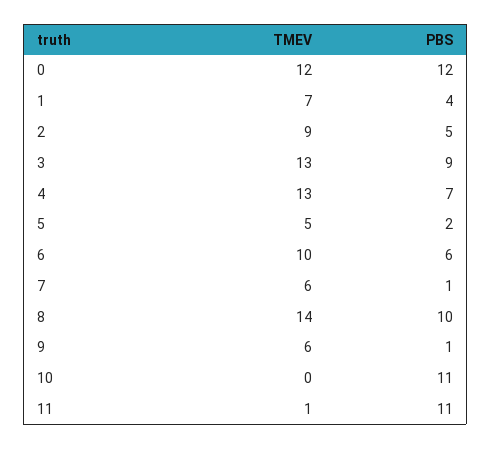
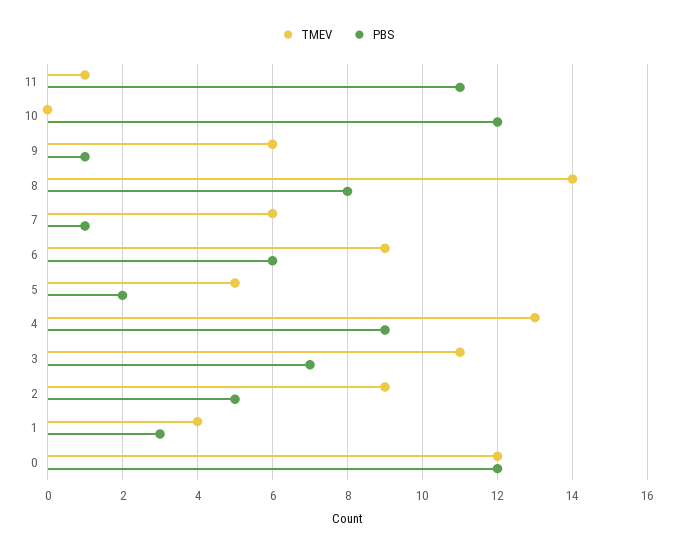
TMEV, 1: 7 -> 4
PBS, 1: 4 -> 3
TMEV, 3: 13 -> 11
PBS, 3: 9 -> 7
PBS, 4: 7 -> 9
TMEV, 6: 10 -> 9
PBS, 8: 10 -> 8
PBS, 10: 11 -> 12

